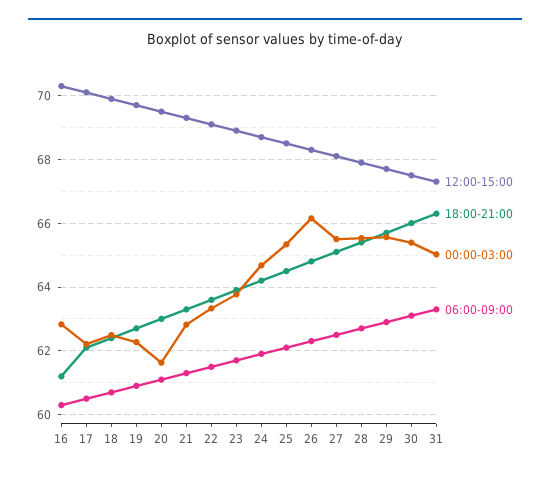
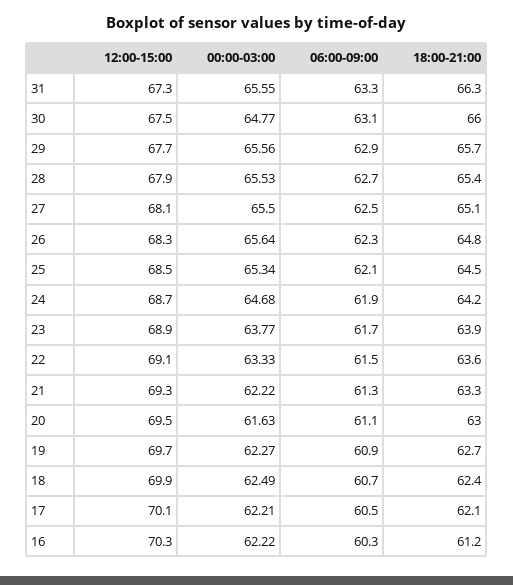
00:00-03:00, 16: 62.8 -> 62.22
00:00-03:00, 21: 62.8 -> 62.22
00:00-03:00, 26: 66.2 -> 65.64
00:00-03:00, 30: 65.4 -> 64.77
00:00-03:00, 31: 65 -> 65.55

